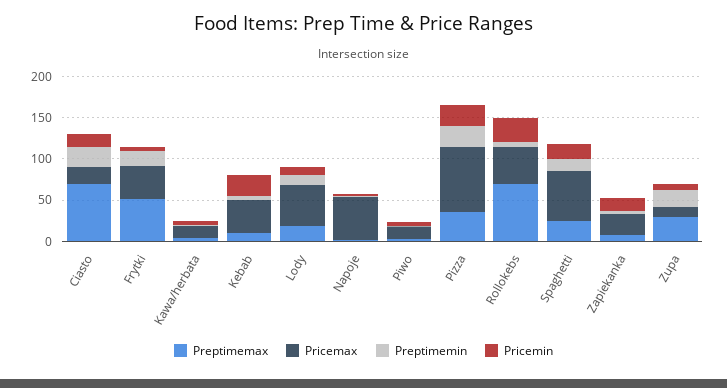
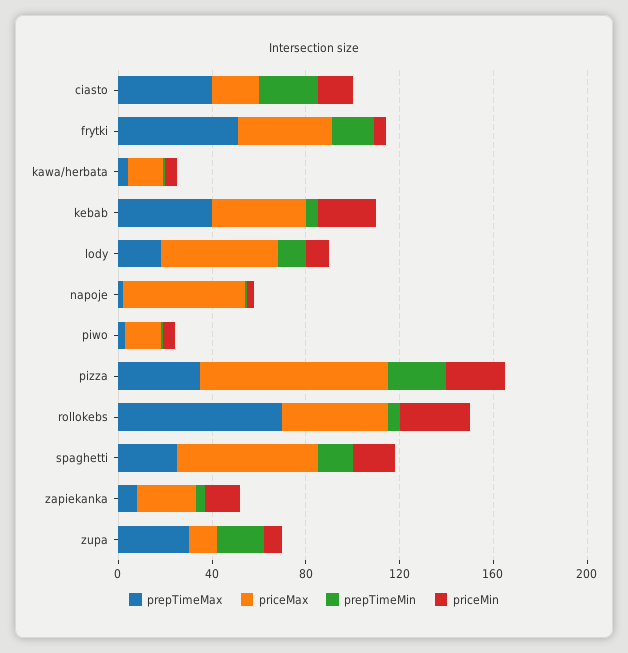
Preptimemax, Ciasto: 70 -> 40
Preptimemax, Kebab: 10 -> 40

